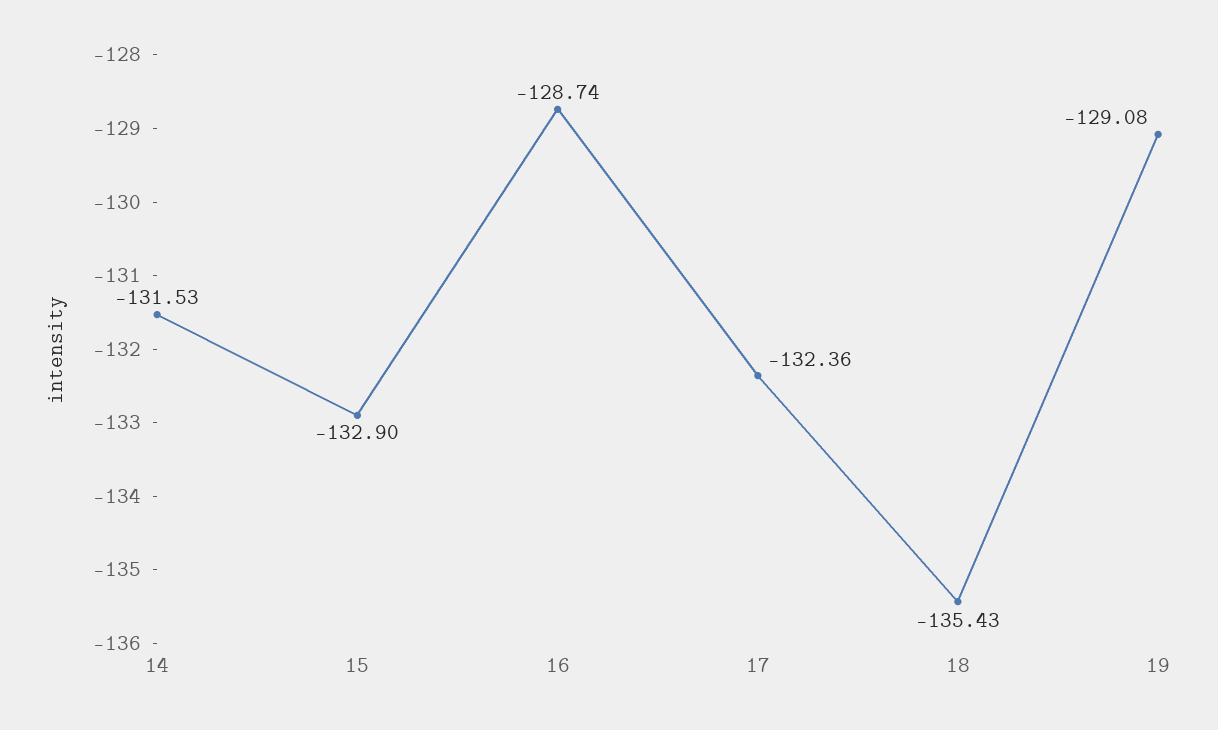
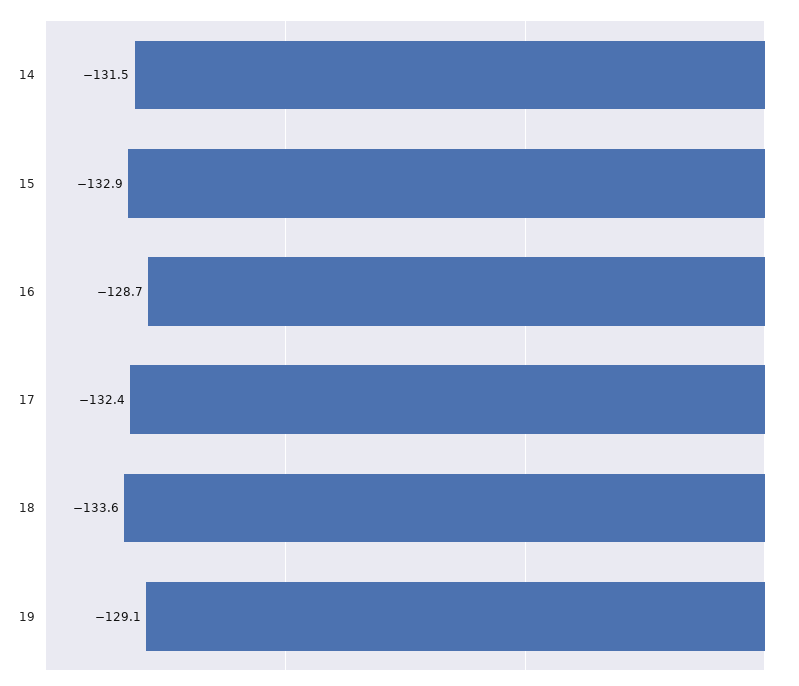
18: -135.43 -> -133.6

